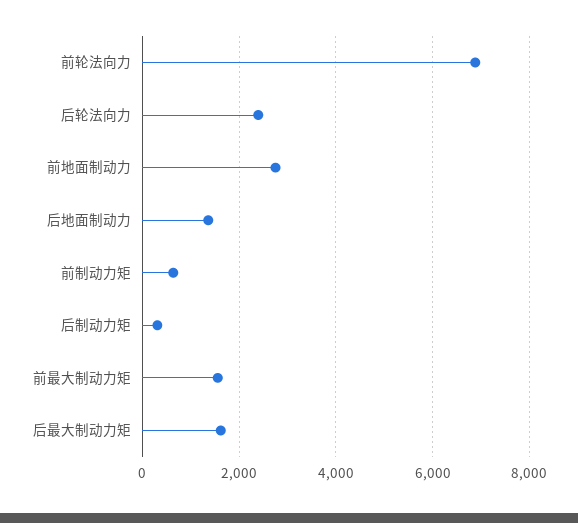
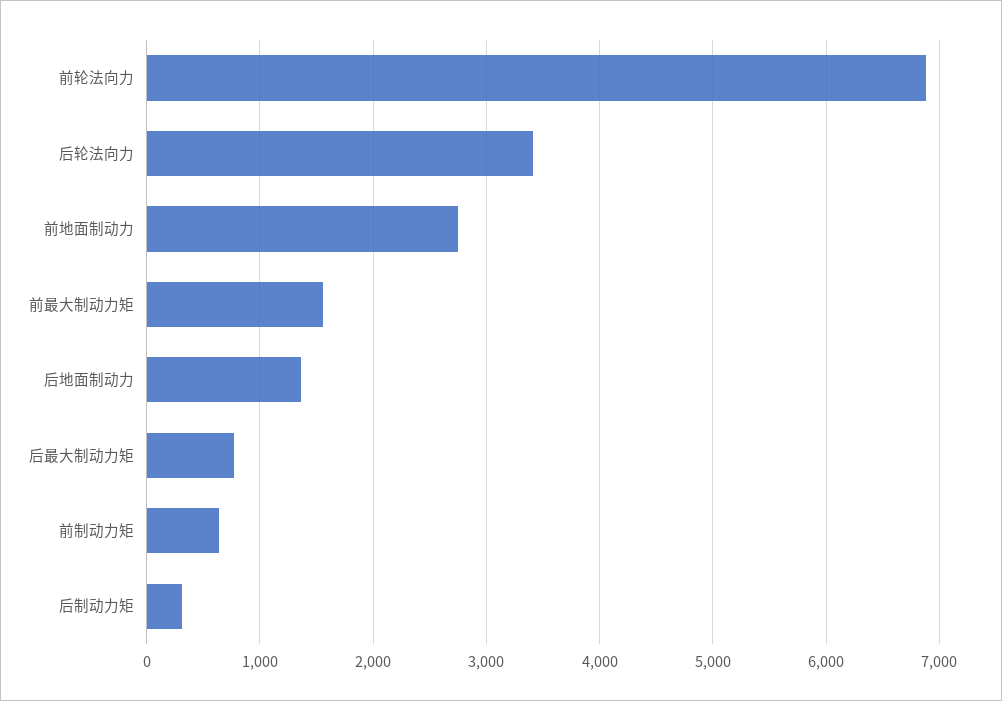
后轮法向力: 2400 -> 3400
后最大制动力矩: 1600 -> 800

